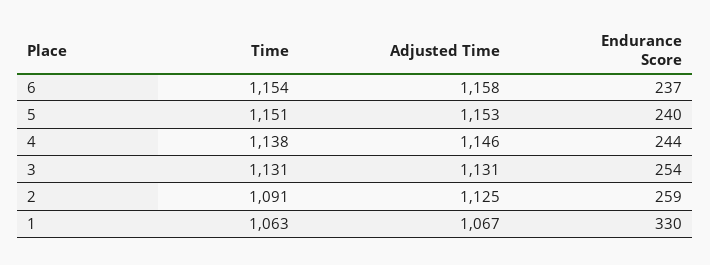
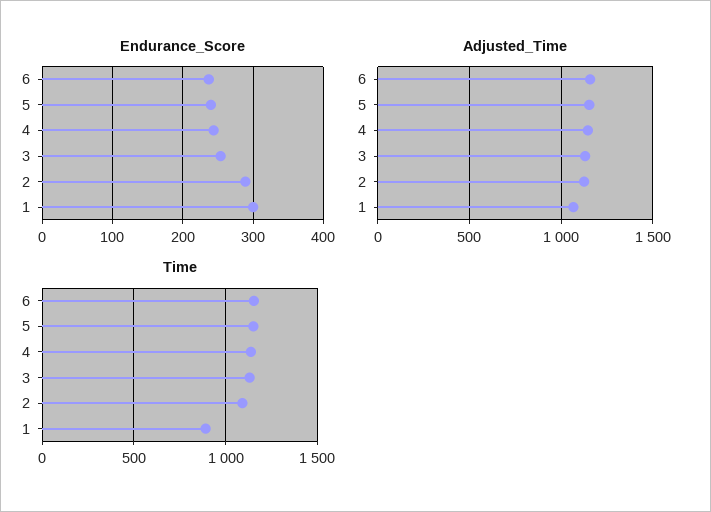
Endurance Score, 2: 259 -> 290
Time, 1: 1063 -> 900
Endurance Score, 1: 330 -> 300

